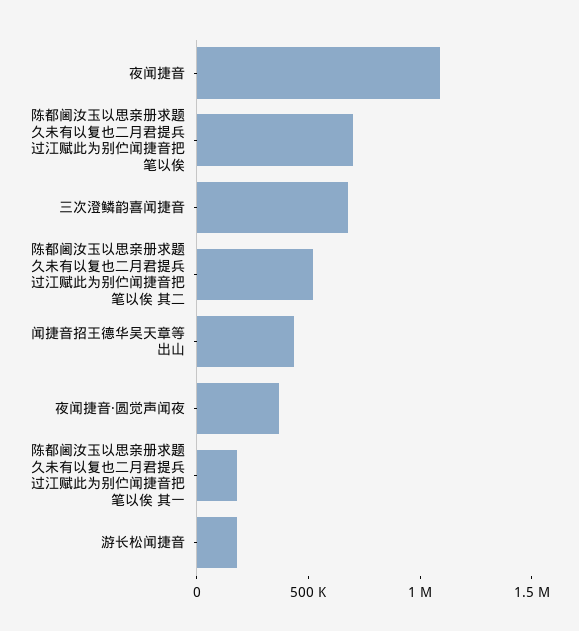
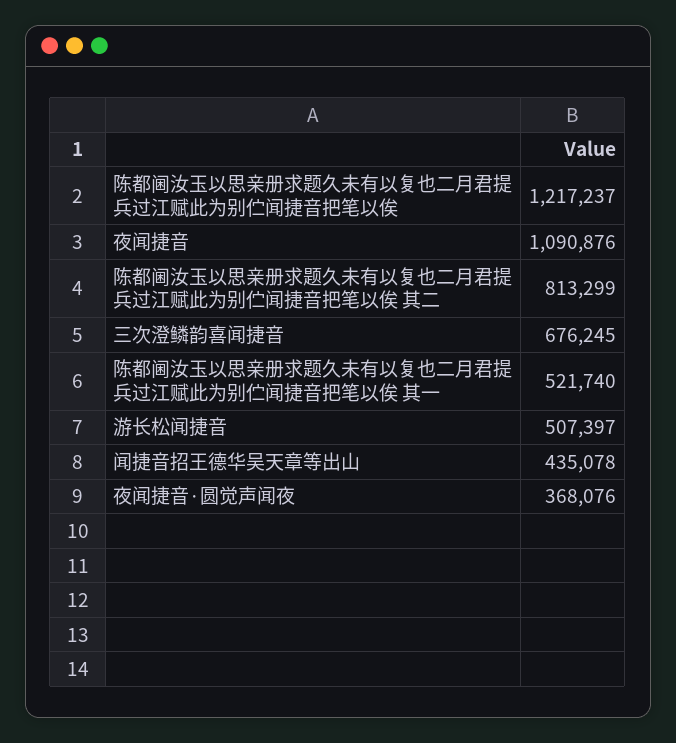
陈都阃汝玉以思亲册求题久未有以复也二月君提兵过江赋此为别伫闻捷音把笔以俟: 700000 -> 1217237
陈都阃汝玉以思亲册求题久未有以复也二月君提兵过江赋此为别伫闻捷音把笔以俟 其二: 500000 -> 813299
陈都阃汝玉以思亲册求题久未有以复也二月君提兵过江赋此为别伫闻捷音把笔以俟 其一: 200000 -> 521740
游长松闻捷音: 200000 -> 507397

